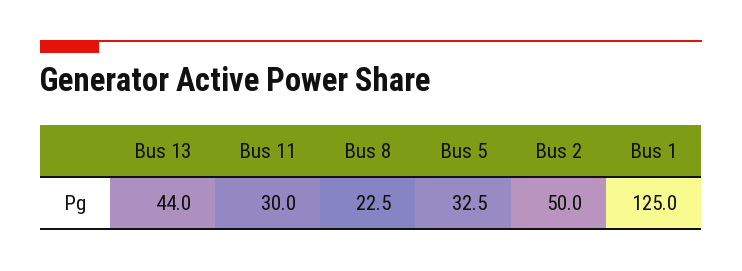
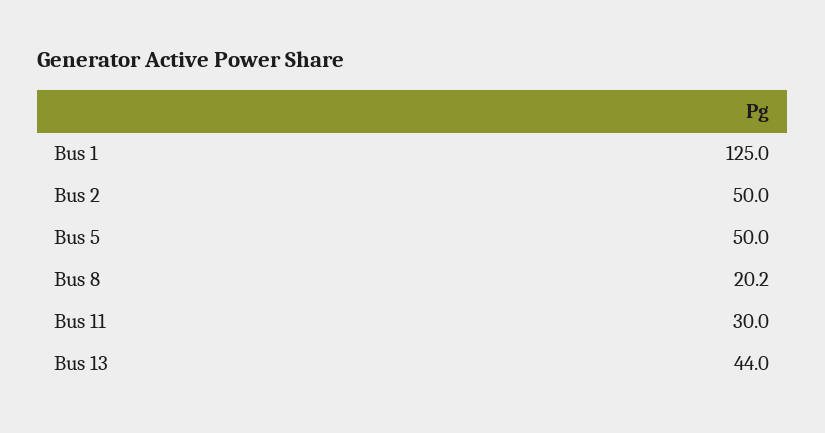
Bus 8: 22.5 -> 20.2
Bus 5: 32.5 -> 50

